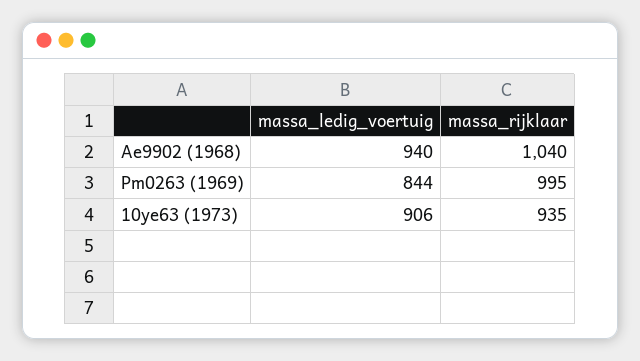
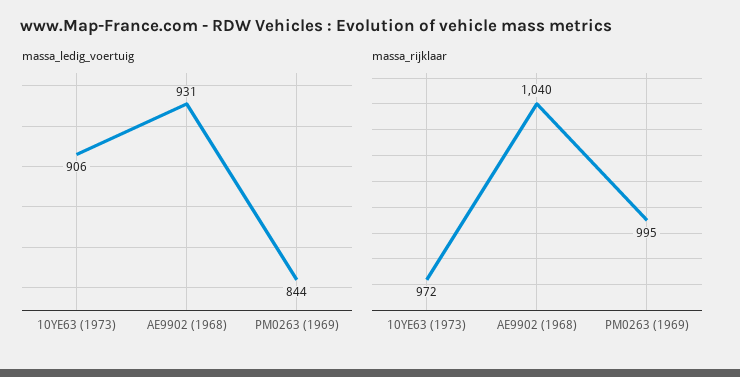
massa_ledig_voertuig, Ae9902 (1968): 940 -> 931
massa_rijklaar, 10ye63 (1973): 935 -> 972

